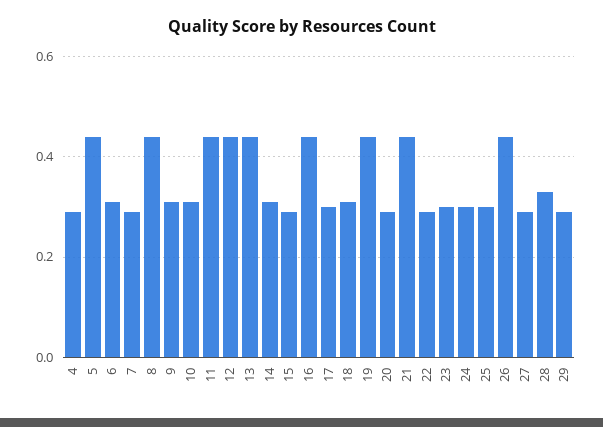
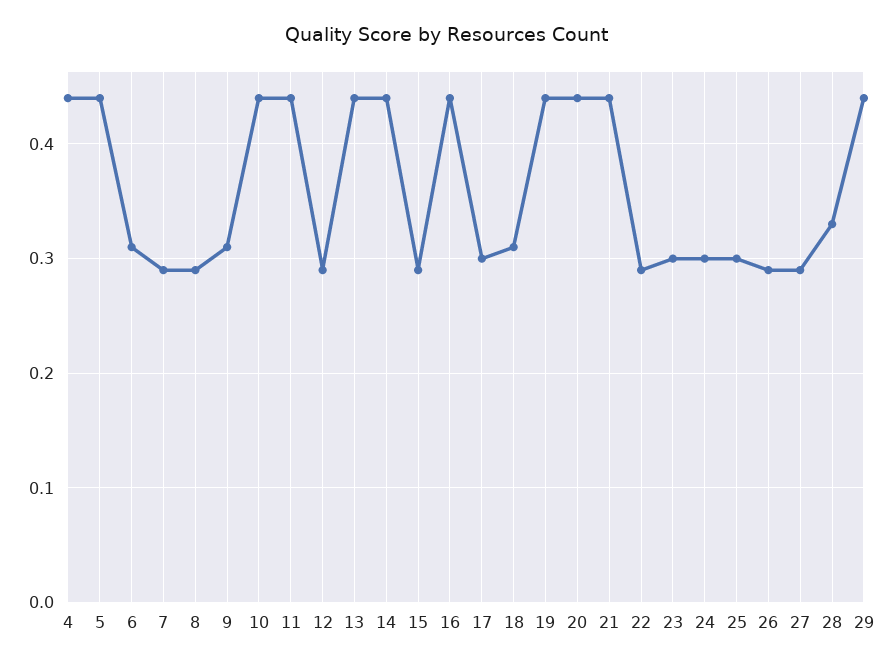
4: 0.3 -> 0.44
8: 0.45 -> 0.29
10: 0.3 -> 0.44
12: 0.45 -> 0.29
14: 0.3 -> 0.44
20: 0.3 -> 0.44
26: 0.45 -> 0.29
29: 0.3 -> 0.44

